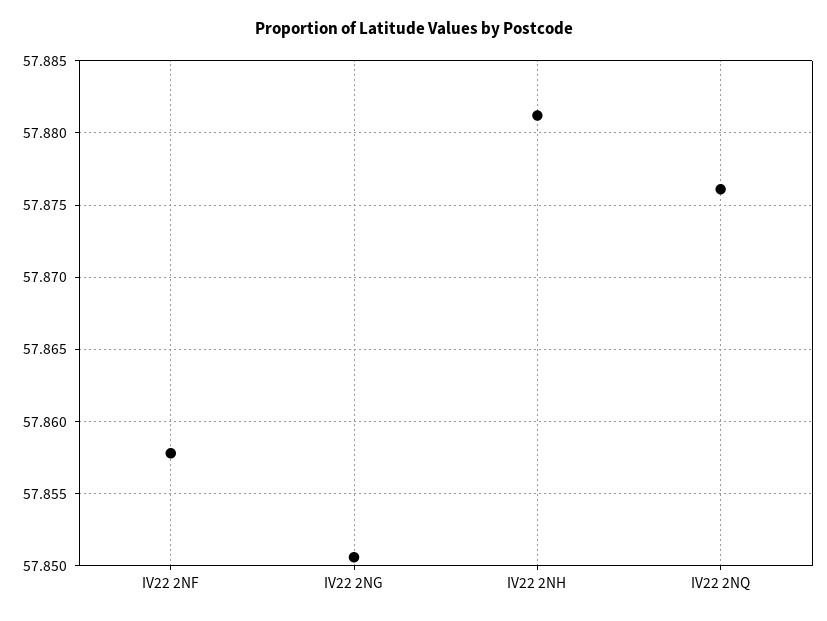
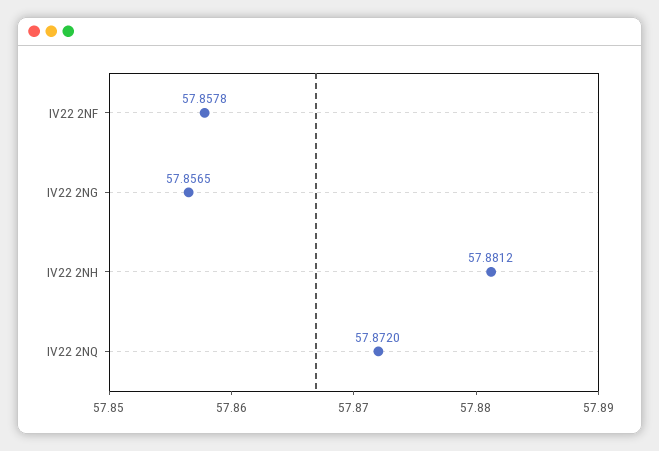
IV22 2NG: 57.8505 -> 57.8565
IV22 2NQ: 57.876 -> 57.872

